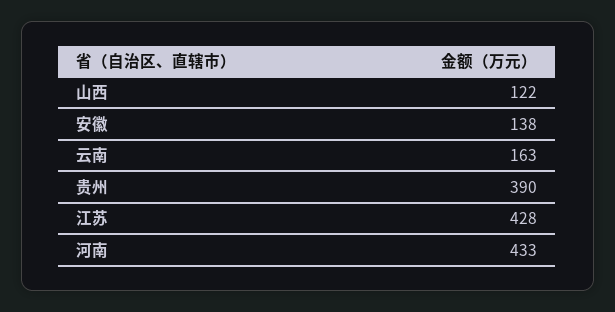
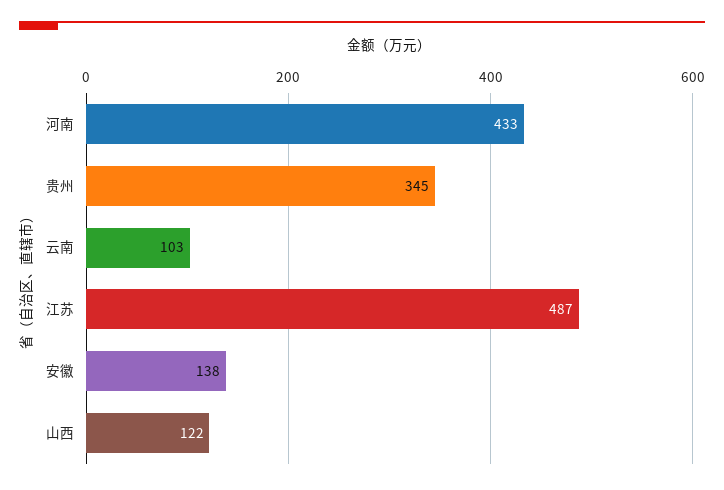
云南: 163 -> 103
贵州: 390 -> 345
江苏: 428 -> 487

